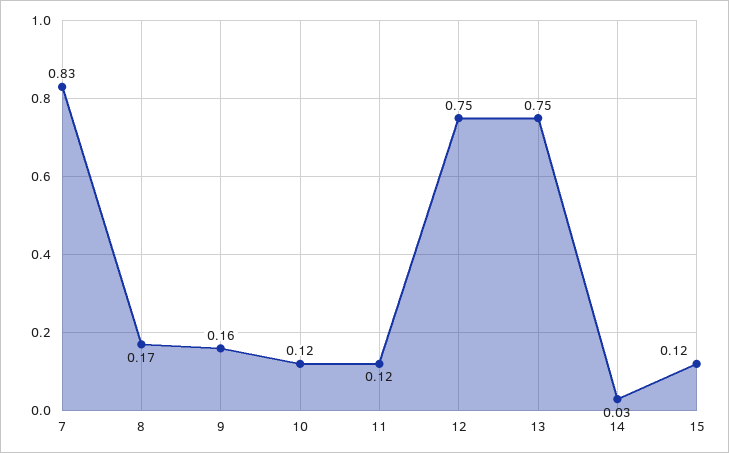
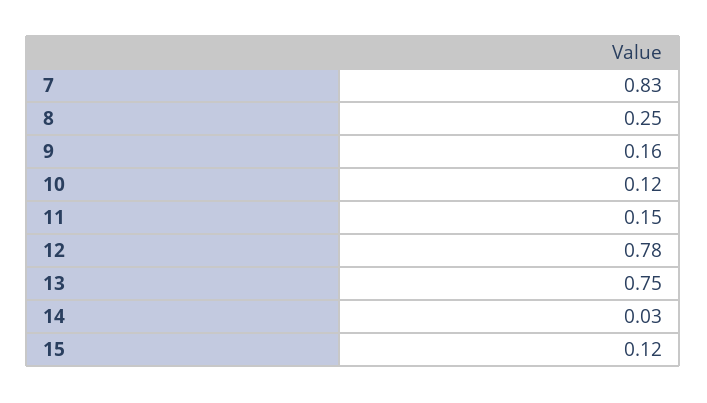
8: 0.17 -> 0.25
11: 0.12 -> 0.15
12: 0.75 -> 0.78

